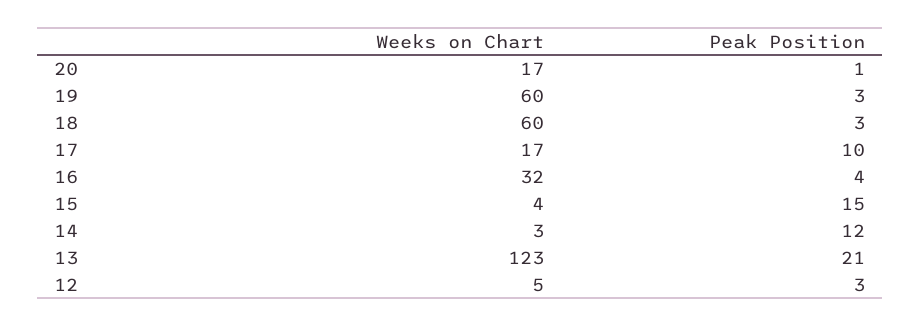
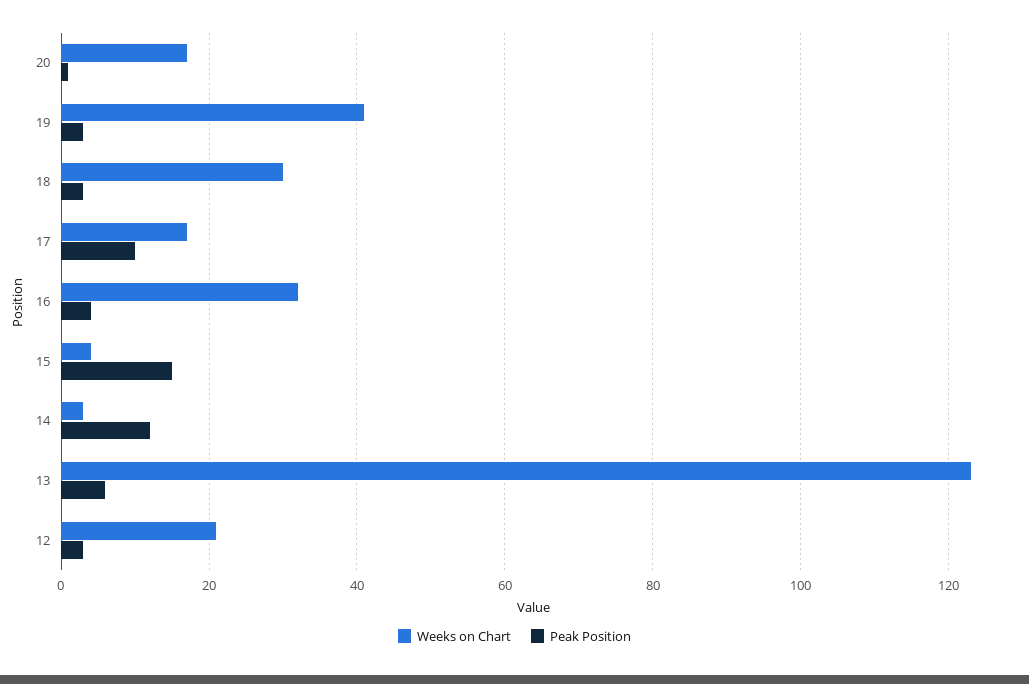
Weeks on Chart, 19: 60 -> 40
Weeks on Chart, 18: 60 -> 30
Peak Position, 13: 21 -> 5
Weeks on Chart, 12: 5 -> 20

